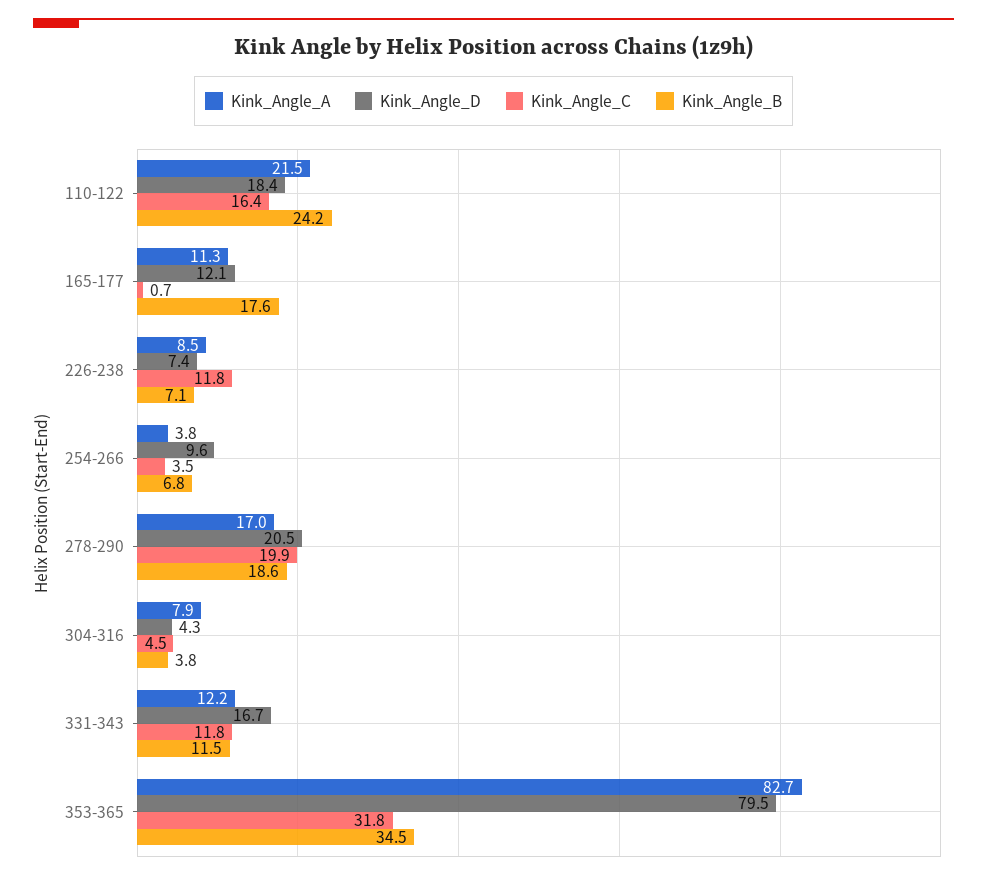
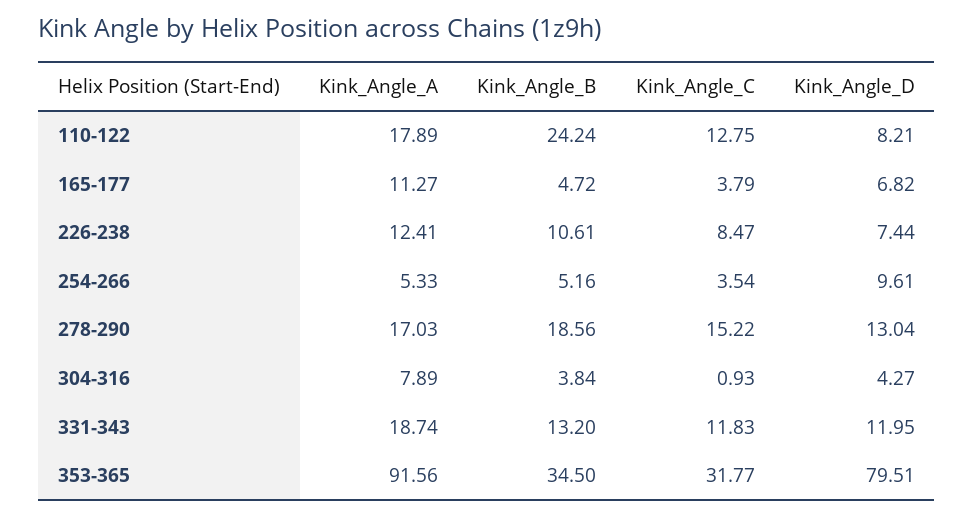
Kink_Angle_A, 110-122: 21.5 -> 17.89
Kink_Angle_D, 110-122: 18.4 -> 8.21
Kink_Angle_C, 110-122: 16.4 -> 12.75
Kink_Angle_D, 165-177: 12.1 -> 6.82
Kink_Angle_C, 165-177: 0.7 -> 3.79
Kink_Angle_B, 165-177: 17.6 -> 4.72
Kink_Angle_A, 226-238: 8.5 -> 12.41
Kink_Angle_C, 226-238: 11.8 -> 8.47
Kink_Angle_B, 226-238: 7.1 -> 10.61
Kink_Angle_A, 254-266: 3.8 -> 5.33
Kink_Angle_B, 254-266: 6.8 -> 5.16
Kink_Angle_D, 278-290: 20.5 -> 13.04
Kink_Angle_C, 278-290: 19.9 -> 15.22
Kink_Angle_C, 304-316: 4.5 -> 0.93
Kink_Angle_A, 331-343: 12.2 -> 18.74
Kink_Angle_D, 331-343: 16.7 -> 11.95
Kink_Angle_B, 331-343: 11.5 -> 13.2
Kink_Angle_A, 353-365: 82.7 -> 91.56

